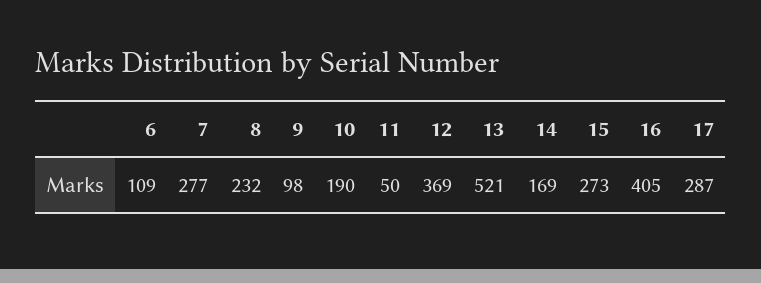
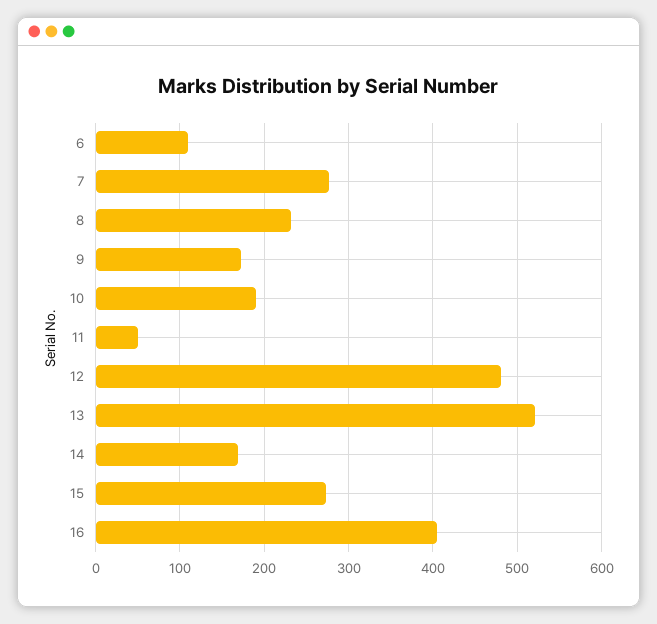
9: 98 -> 170
12: 369 -> 480
17: 287 -> none

